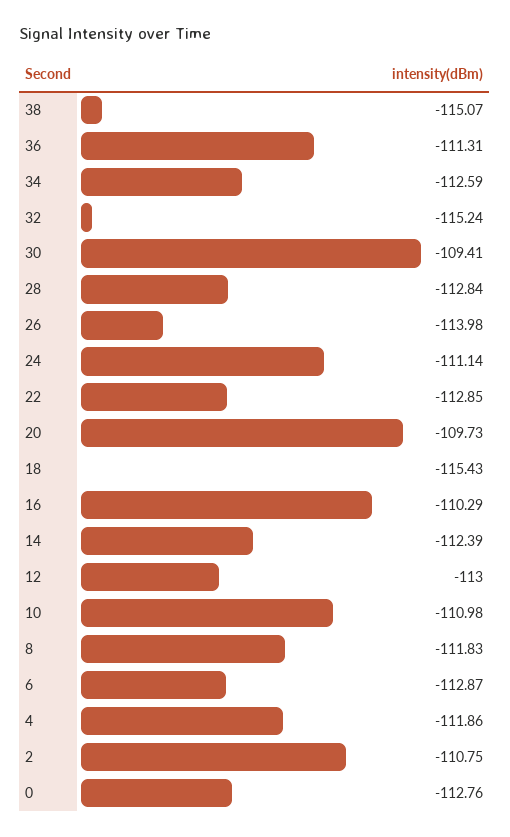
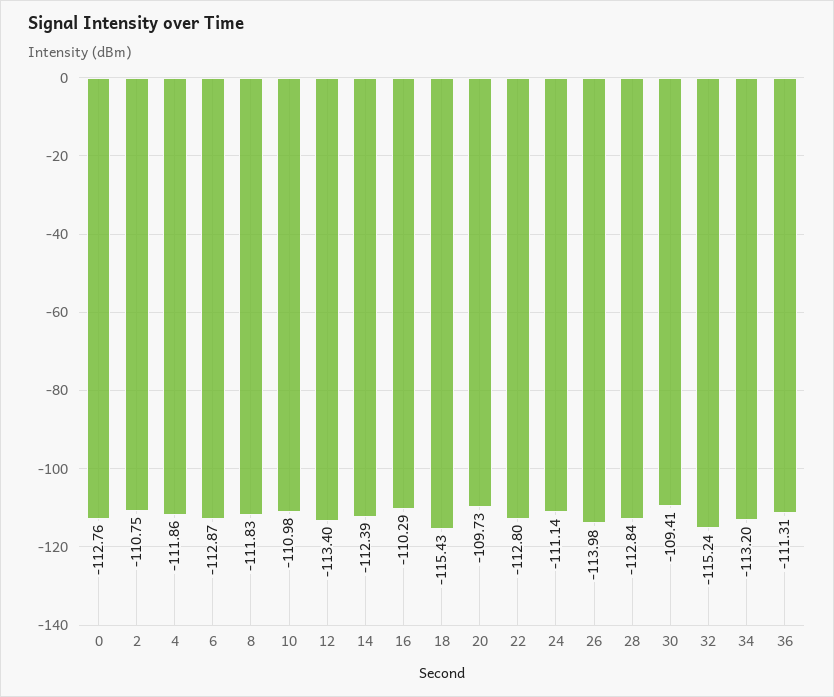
38: -115.07 -> none
34: -112.59 -> -113.2
22: -112.85 -> -112.8
12: -113 -> -113.4

